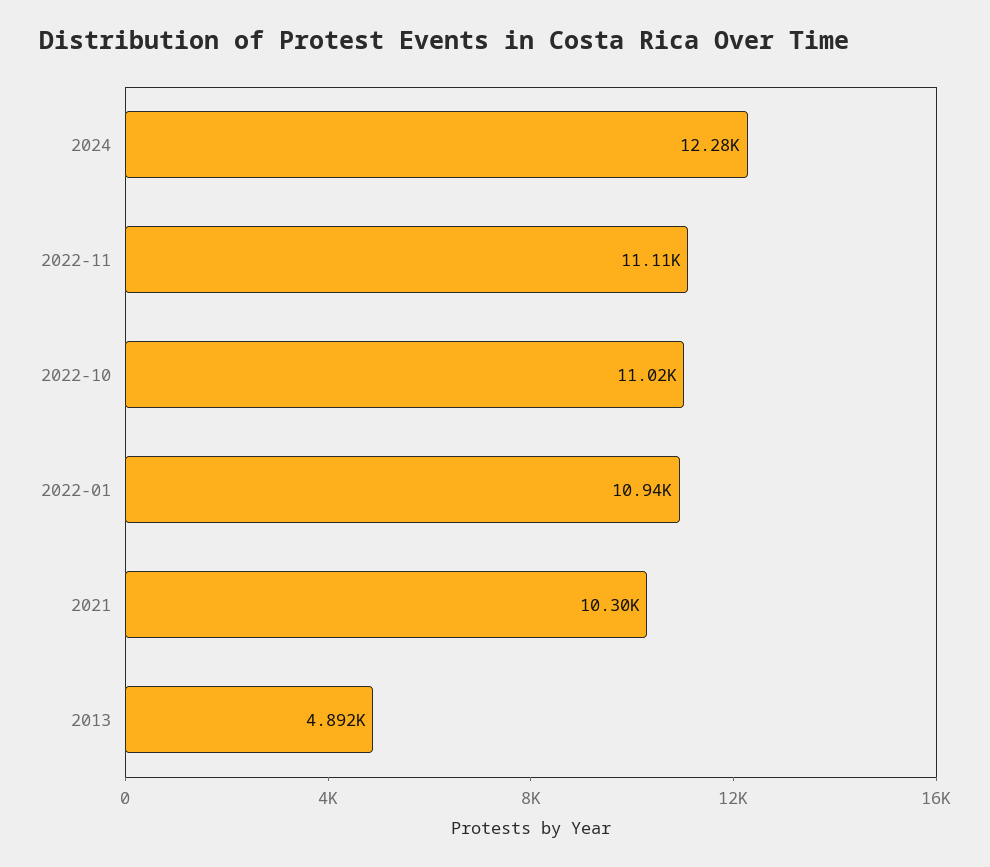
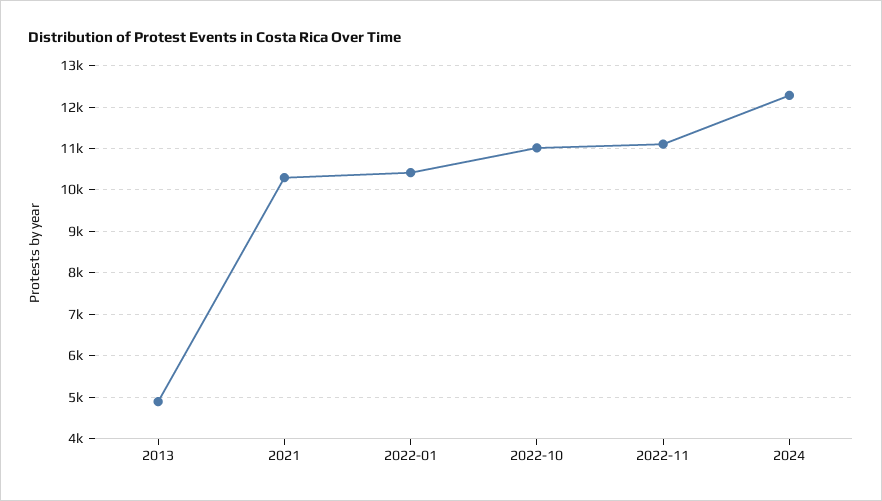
2022-01: 10940 -> 10400

